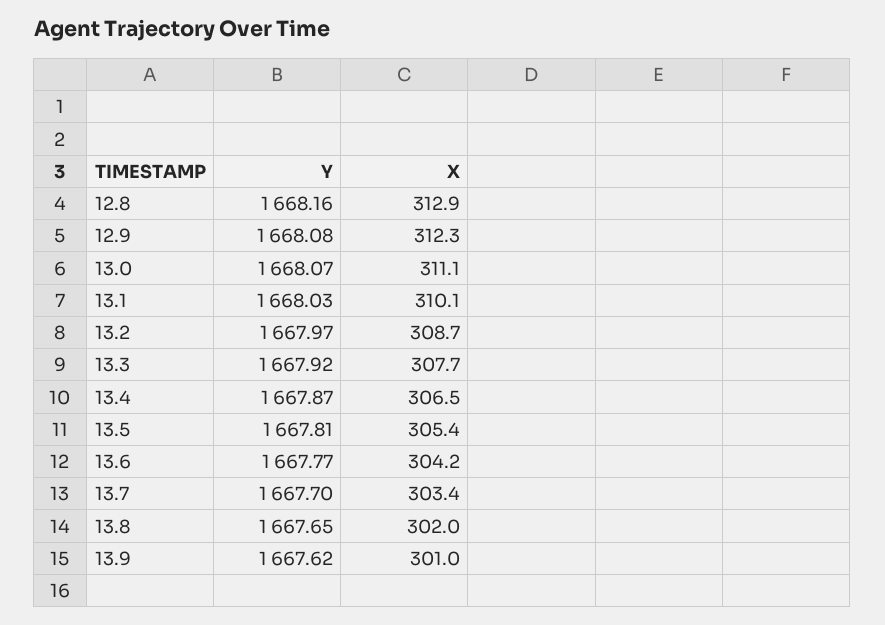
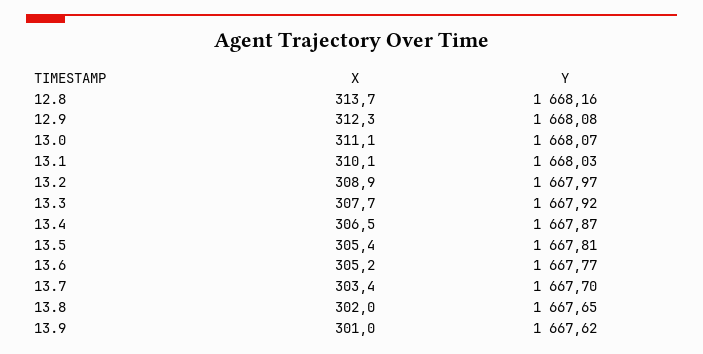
X, 12.8: 312.9 -> 313.7
X, 13.2: 308.7 -> 308.9
X, 13.6: 304.2 -> 305.2

